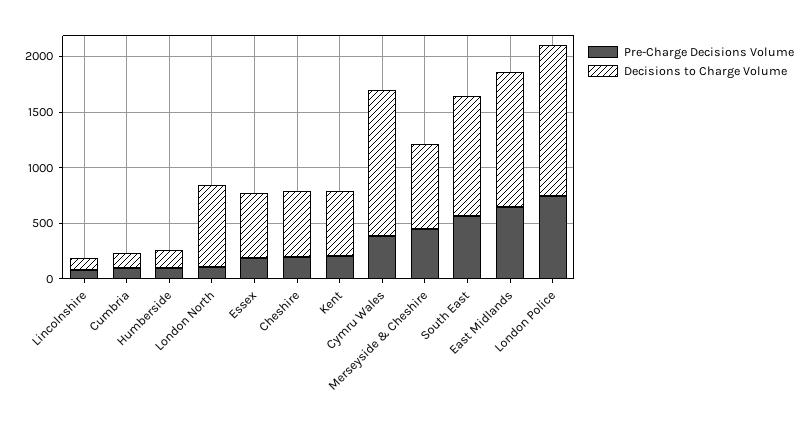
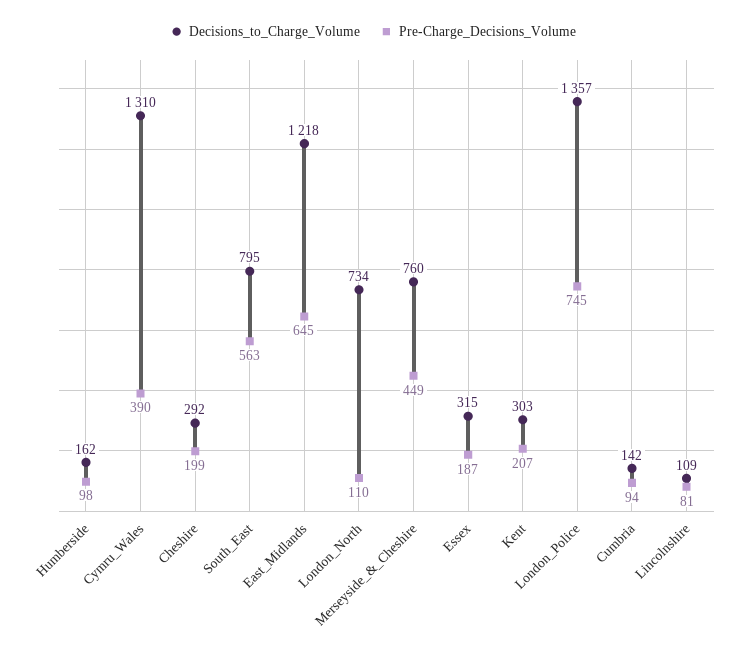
Decisions to Charge Volume, Essex: 600 -> 315
Decisions to Charge Volume, Cheshire: 600 -> 292
Decisions to Charge Volume, Kent: 600 -> 303
Decisions to Charge Volume, South East: 1100 -> 795

